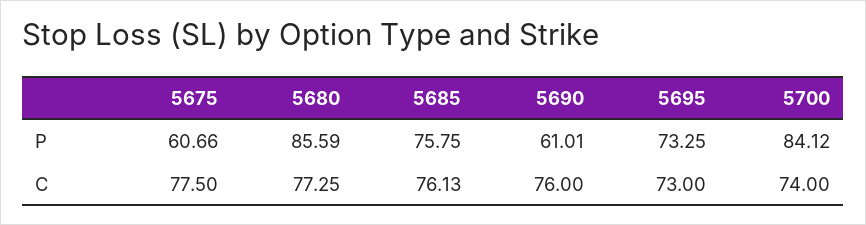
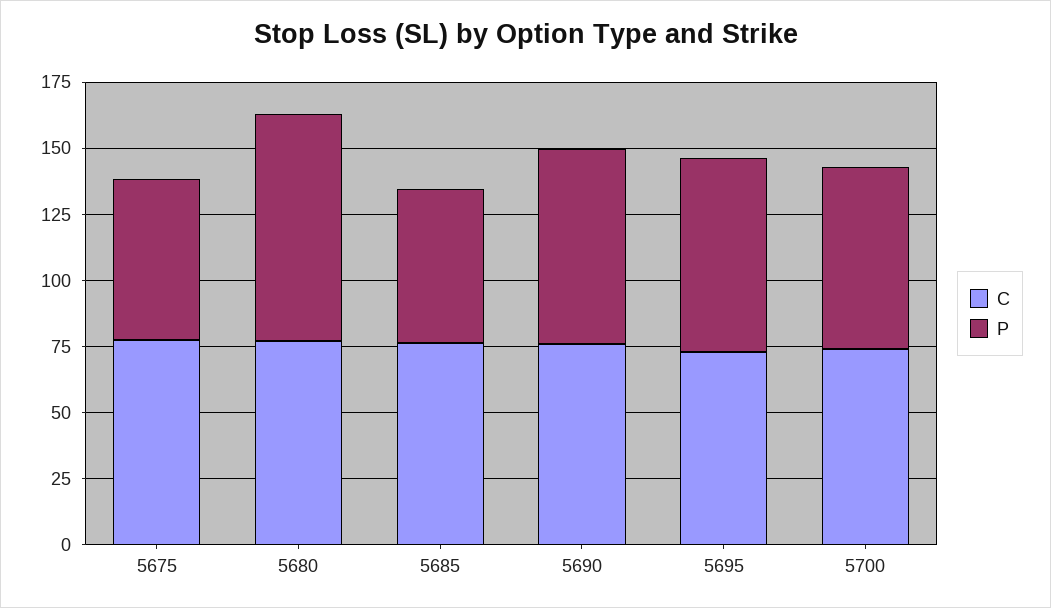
P, 5685: 75.75 -> 60
P, 5690: 61.01 -> 75
P, 5700: 84.12 -> 70

